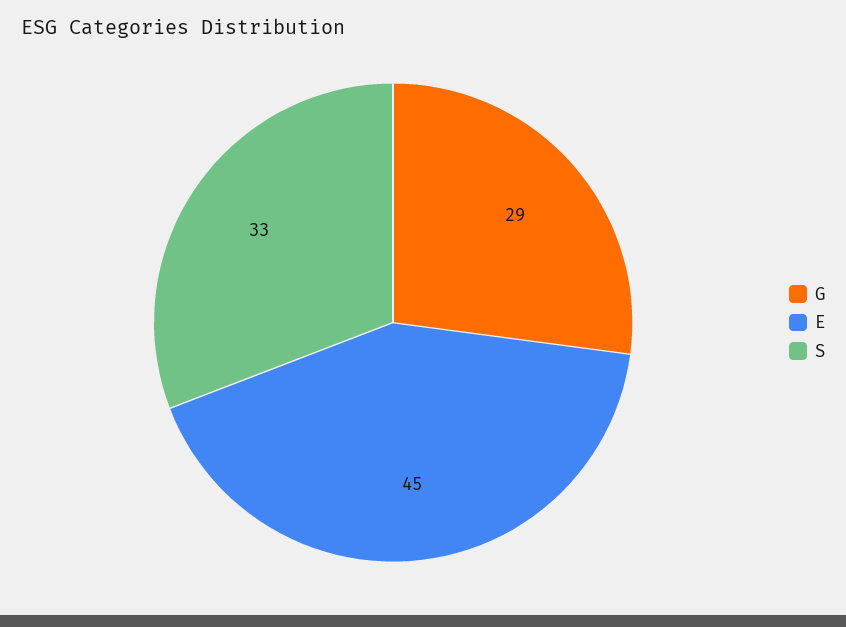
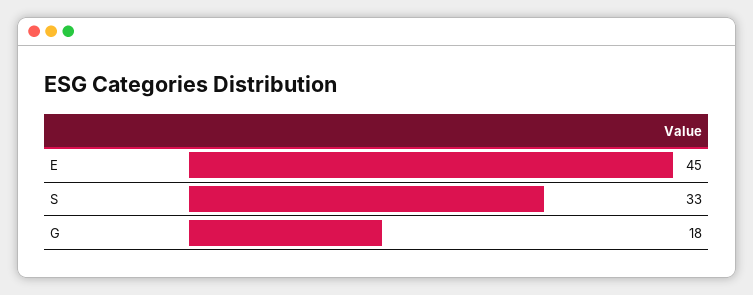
G: 29 -> 18

